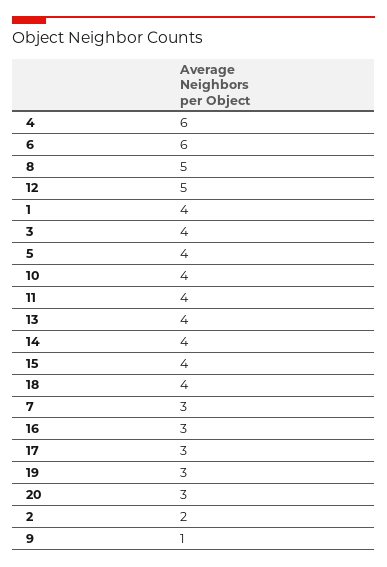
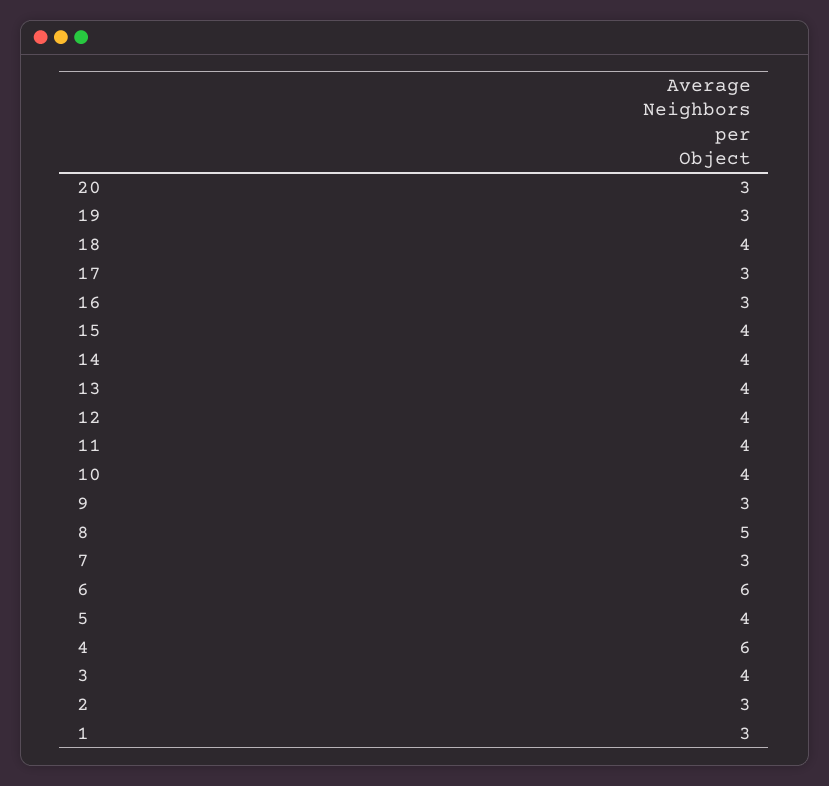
12: 5 -> 4
1: 4 -> 3
2: 2 -> 3
9: 1 -> 3

